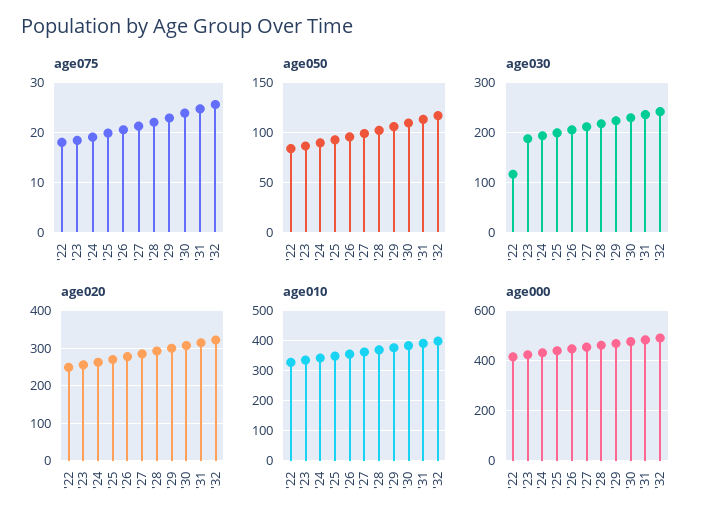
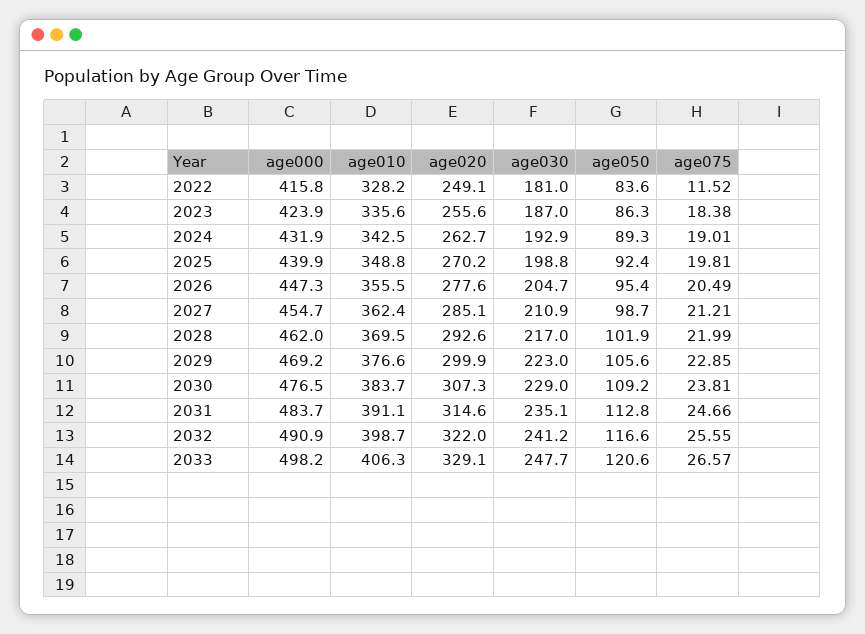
age075, '22: 18 -> 11.52
age030, '22: 120 -> 181
age000, 2033: none -> 498.2
age010, 2033: none -> 406.3
age020, 2033: none -> 329.1
age030, 2033: none -> 247.7
age050, 2033: none -> 120.6
age075, 2033: none -> 26.57

